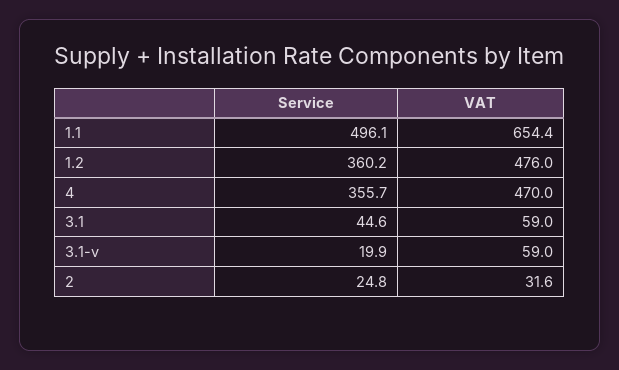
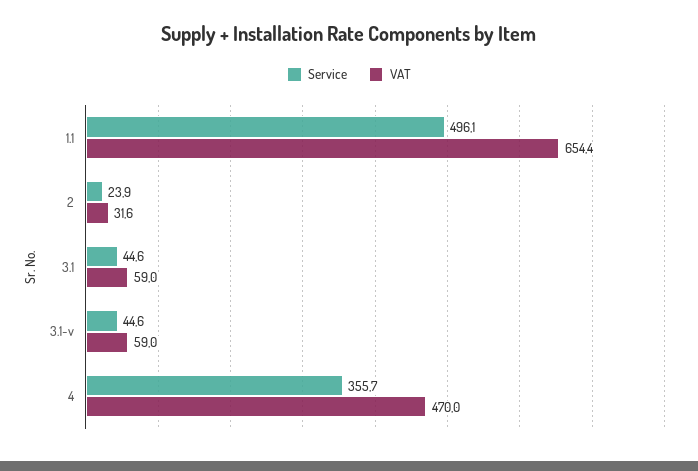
Service, 1.2: 360.2 -> none
VAT, 1.2: 476 -> none
Service, 3.1-v: 19.9 -> 44.6
Service, 2: 24.8 -> 23.9

